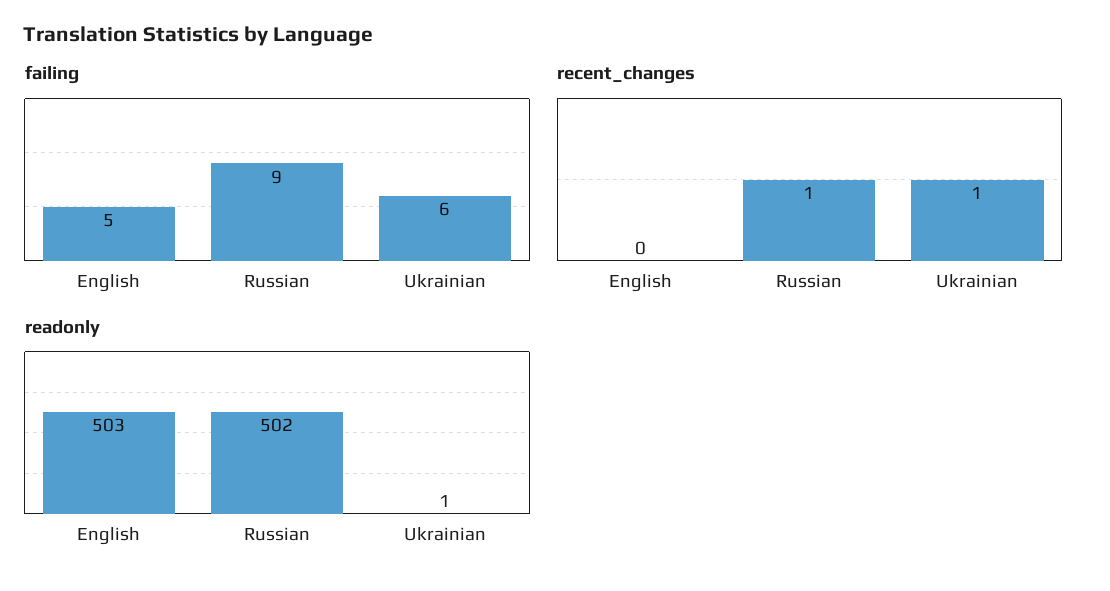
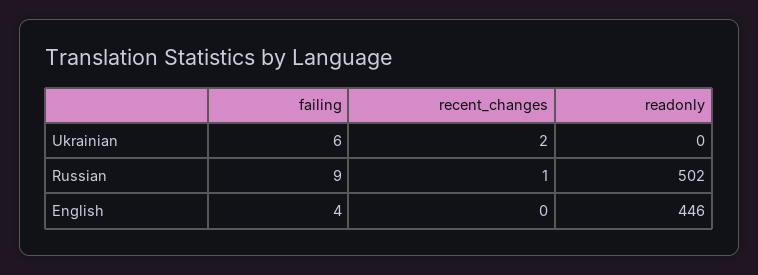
failing, English: 5 -> 4
recent_changes, Ukrainian: 1 -> 2
readonly, English: 503 -> 446
readonly, Ukrainian: 1 -> 0

